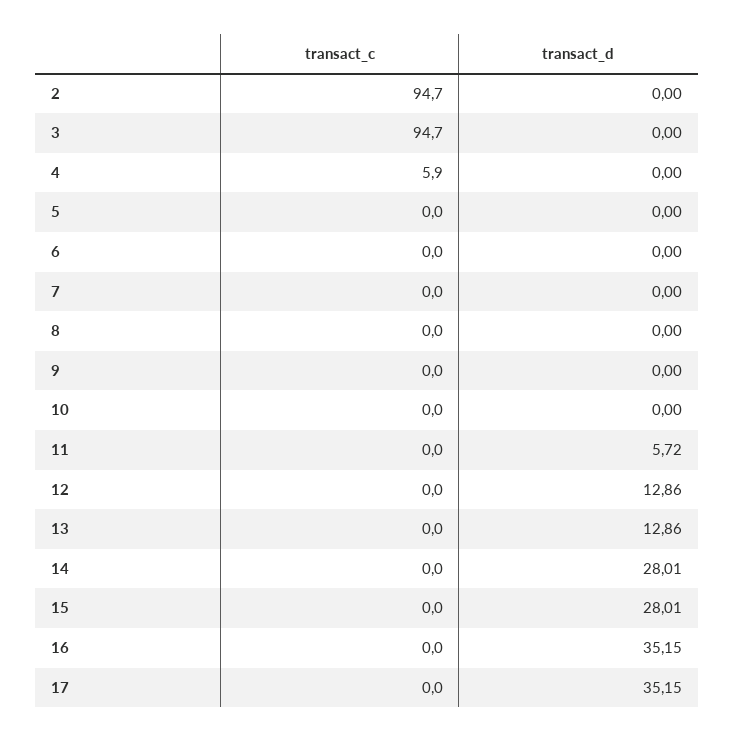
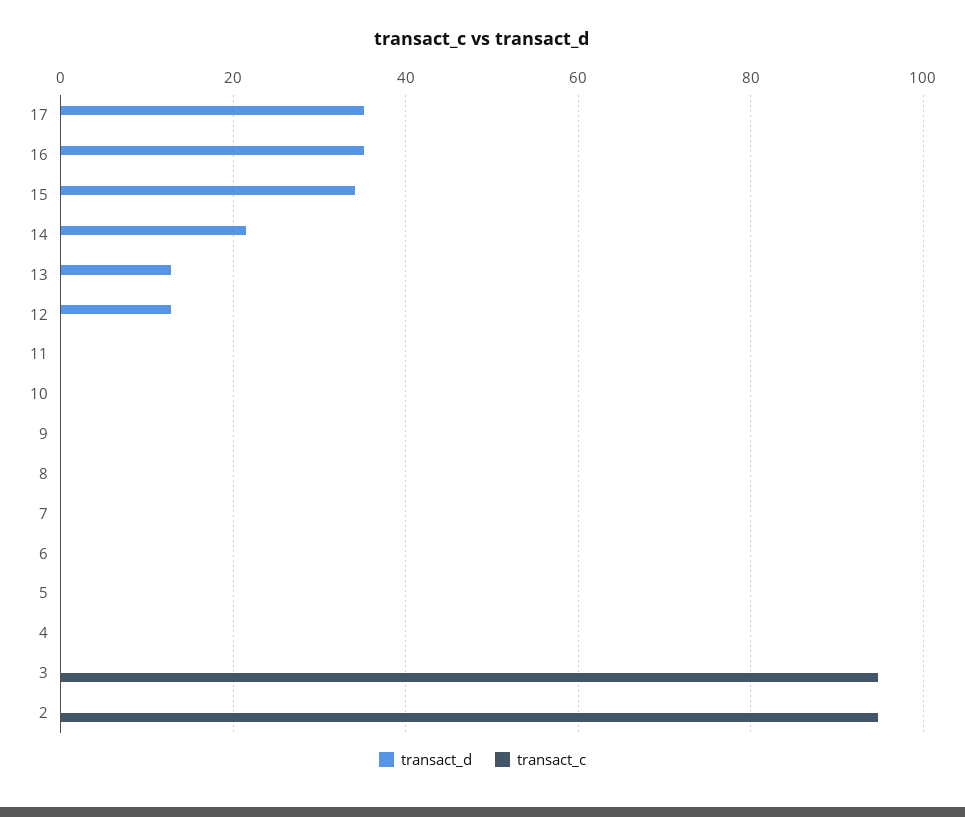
transact_c, 4: 5.9 -> 0
transact_d, 11: 5.72 -> 0
transact_d, 14: 28.01 -> 22
transact_d, 15: 28.01 -> 34

